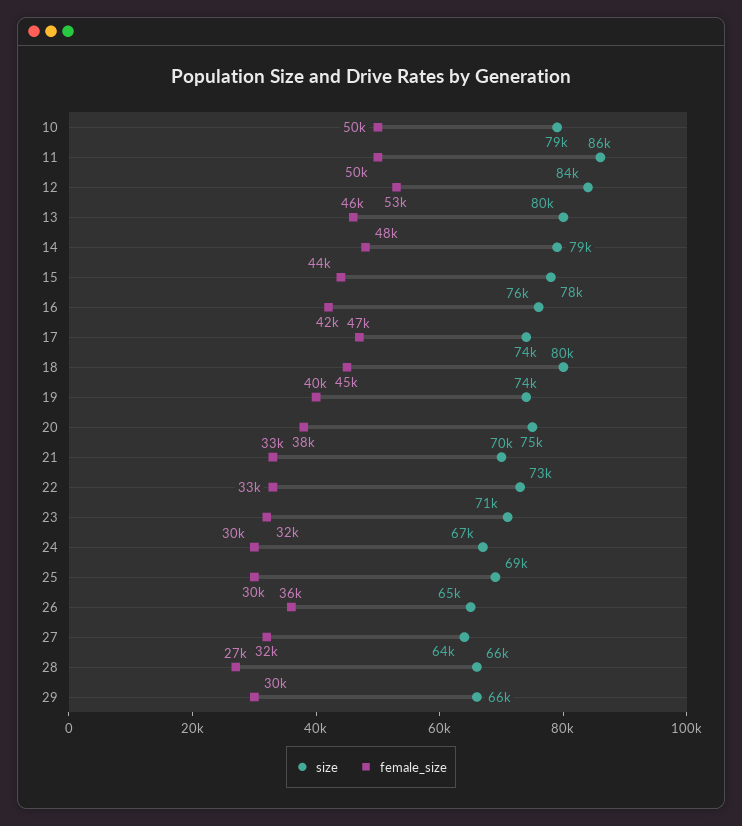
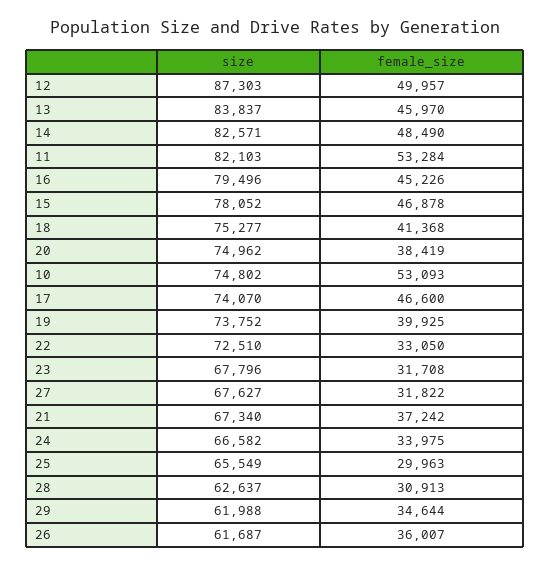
size, 10: 79000 -> 74802
female_size, 10: 50000 -> 53093
size, 11: 86000 -> 82103
female_size, 11: 50000 -> 53284
size, 12: 84000 -> 87303
female_size, 12: 53000 -> 49957
size, 13: 80000 -> 83837
size, 14: 79000 -> 82571
female_size, 15: 44000 -> 46878
size, 16: 76000 -> 79496
female_size, 16: 42000 -> 45226
size, 18: 80000 -> 75277
female_size, 18: 45000 -> 41368
size, 21: 70000 -> 67340
female_size, 21: 33000 -> 37242
size, 23: 71000 -> 67796
female_size, 24: 30000 -> 33975
size, 25: 69000 -> 65549
size, 26: 65000 -> 61687
size, 27: 64000 -> 67627
size, 28: 66000 -> 62637
female_size, 28: 27000 -> 30913
size, 29: 66000 -> 61988
female_size, 29: 30000 -> 34644

